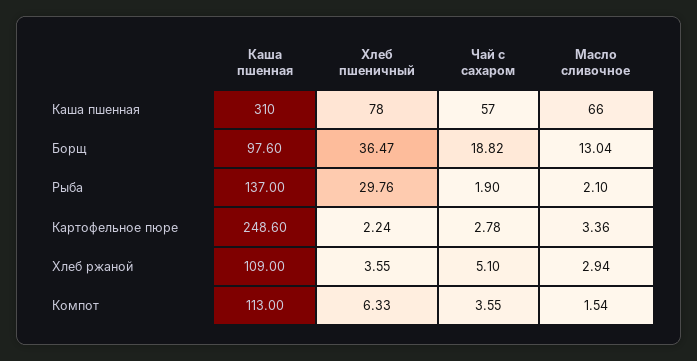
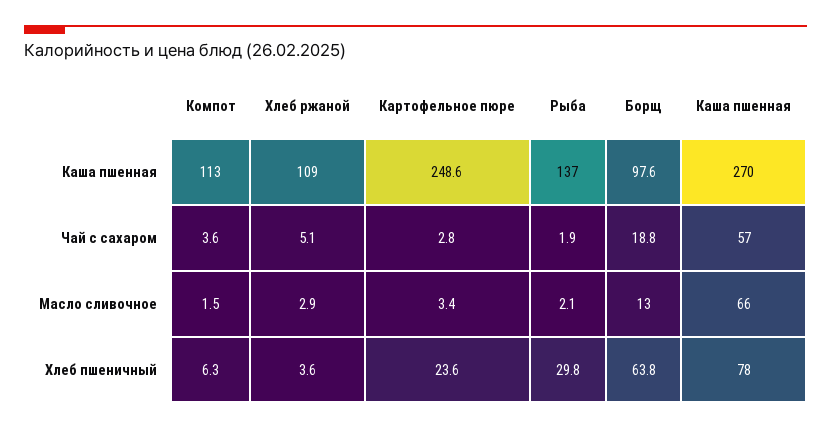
Каша пшенная, Каша пшенная: 310 -> 270
Хлеб пшеничный, Борщ: 36.47 -> 63.8
Хлеб пшеничный, Картофельное пюре: 2.24 -> 23.6

